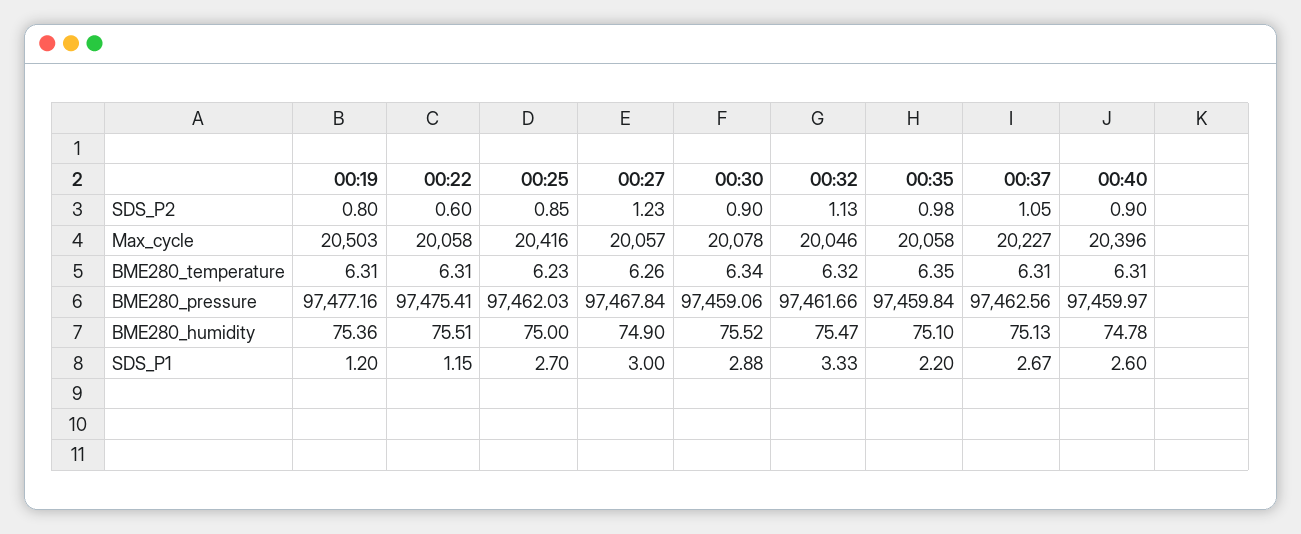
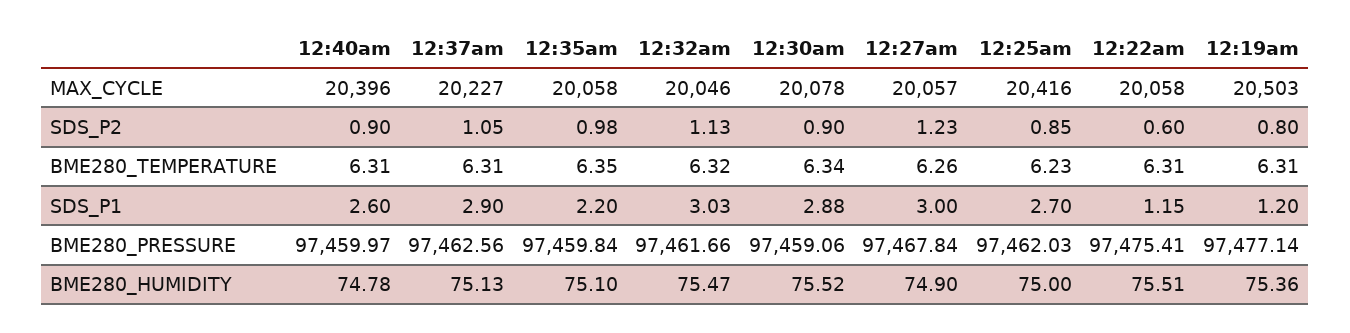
00:19, BME280_pressure: 97477.16 -> 97477.14
00:32, SDS_P1: 3.33 -> 3.03
00:37, SDS_P1: 2.67 -> 2.9

